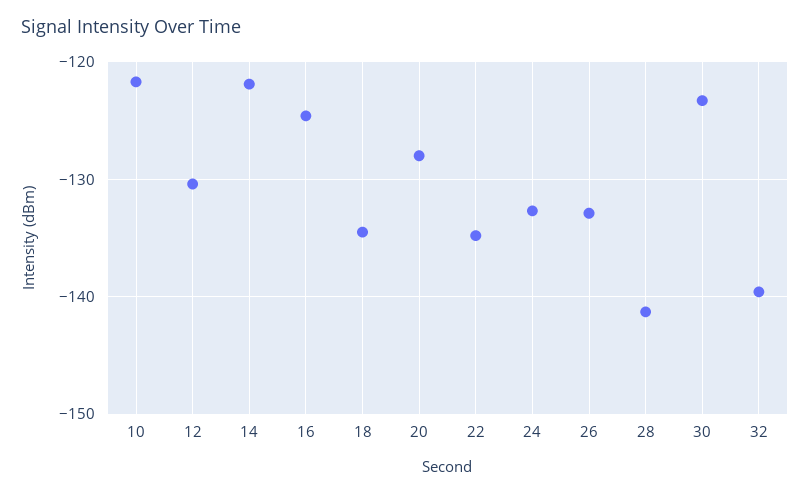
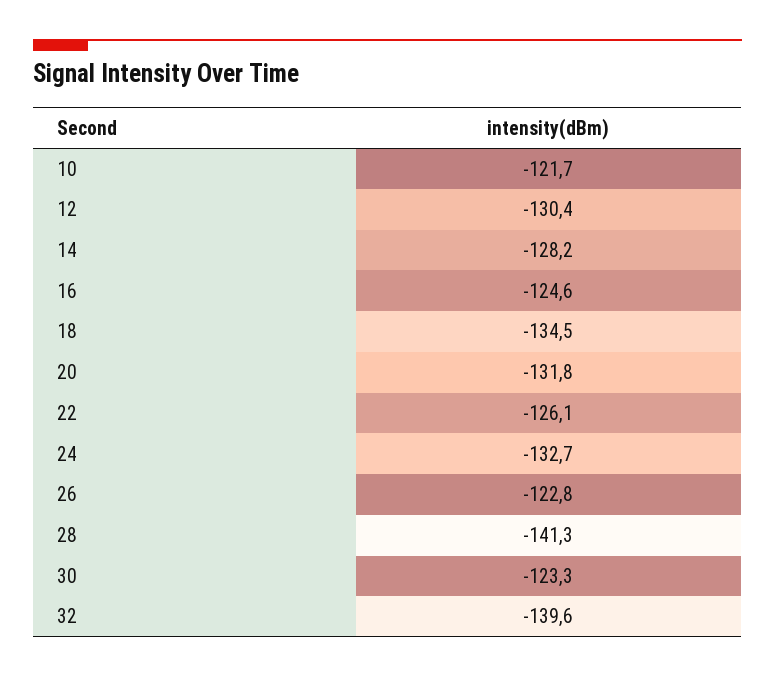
14: -122 -> -128.2
20: -128 -> -131.8
22: -135 -> -126.1
26: -133 -> -122.8

